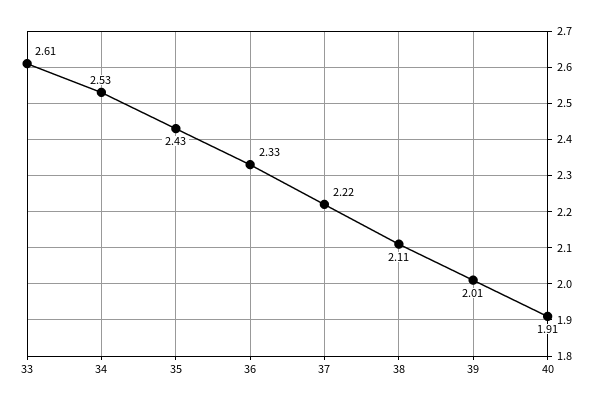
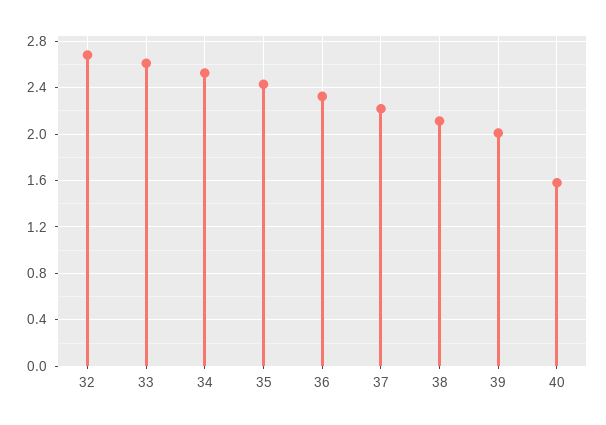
40: 1.91 -> 1.6
32: none -> 2.7

